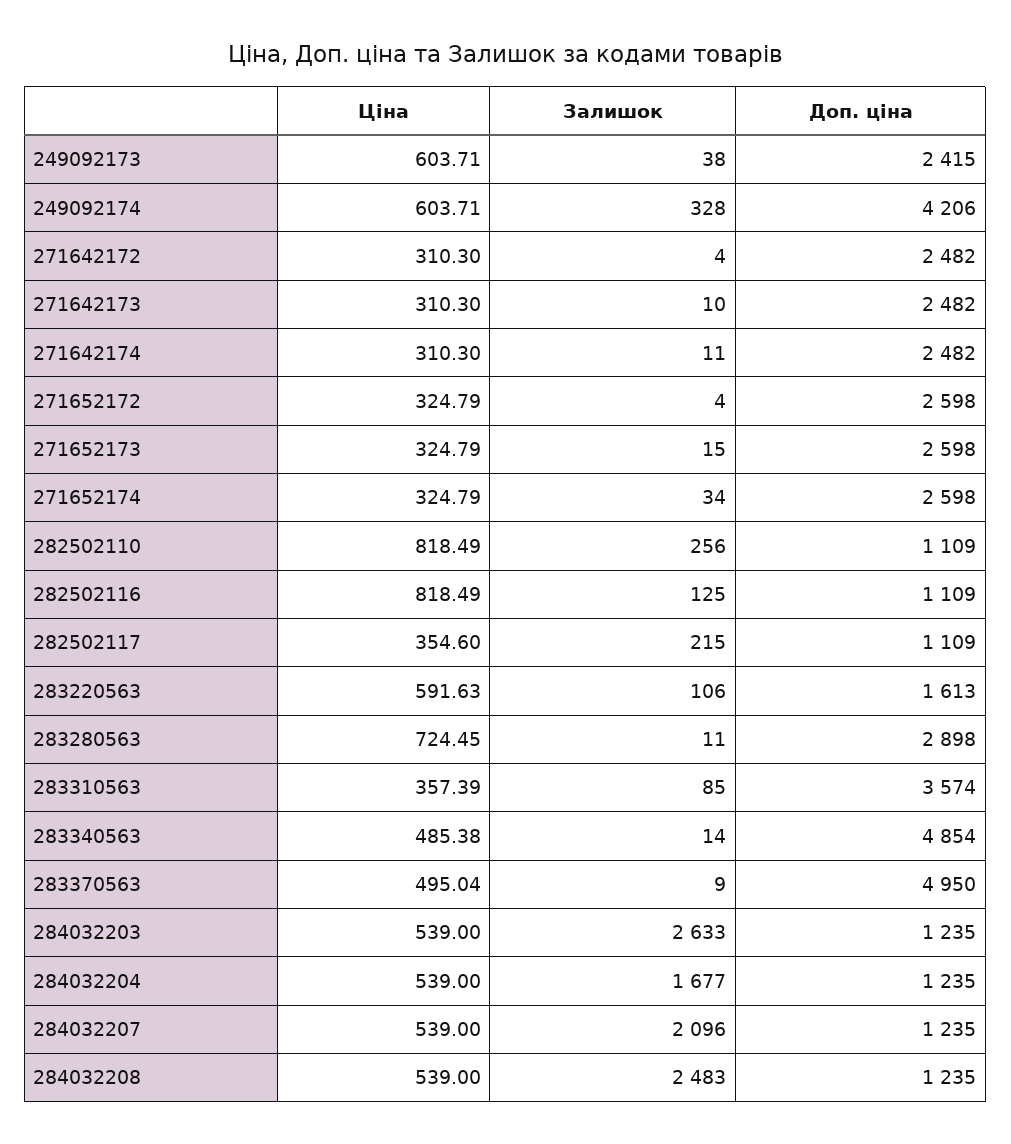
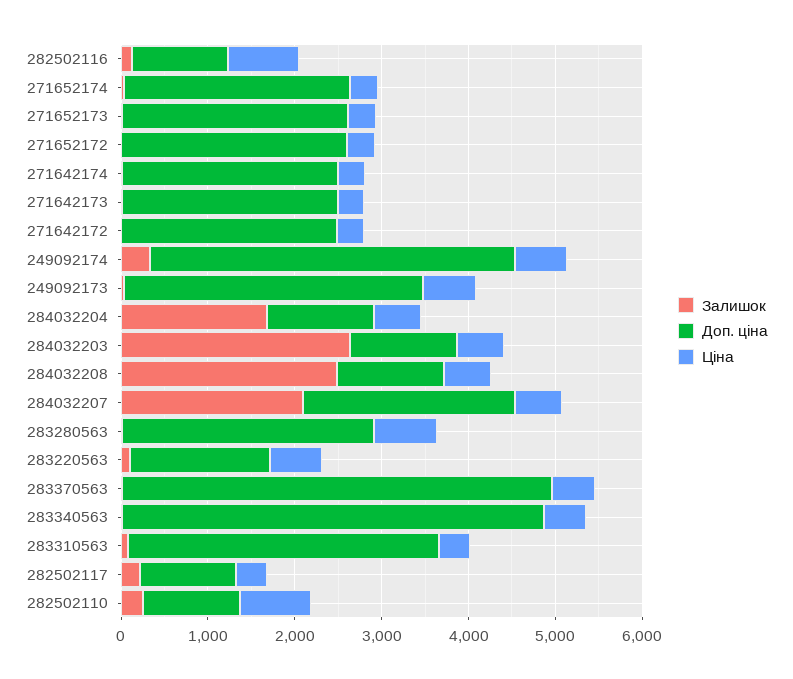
Доп. ціна, 249092173: 2415 -> 3400
Доп. ціна, 284032207: 1235 -> 2400

